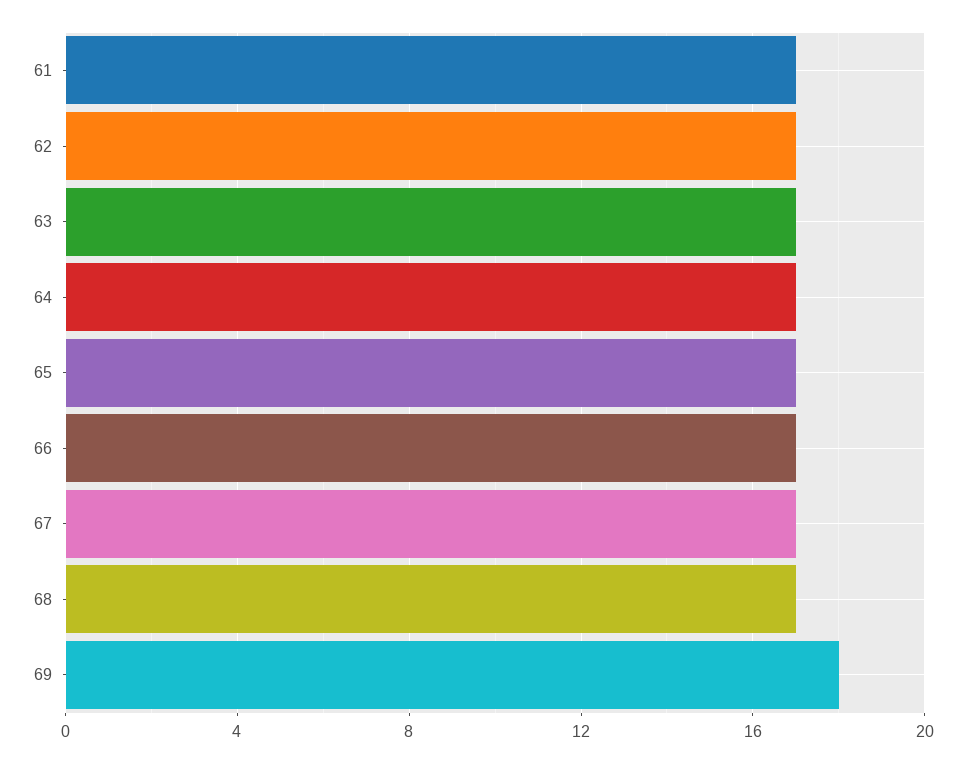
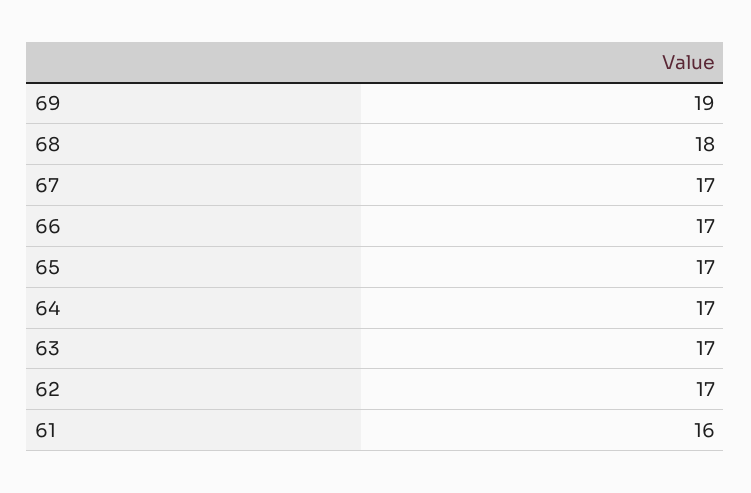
61: 17 -> 16
68: 17 -> 18
69: 18 -> 19

